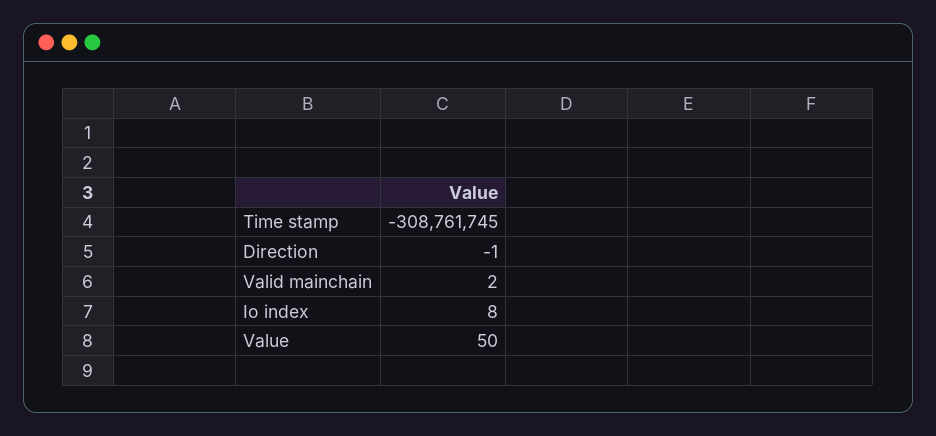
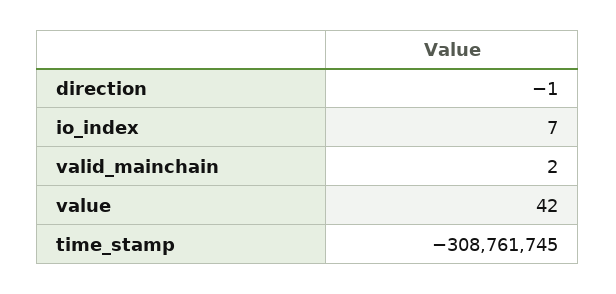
Io index: 8 -> 7
Value: 50 -> 42

